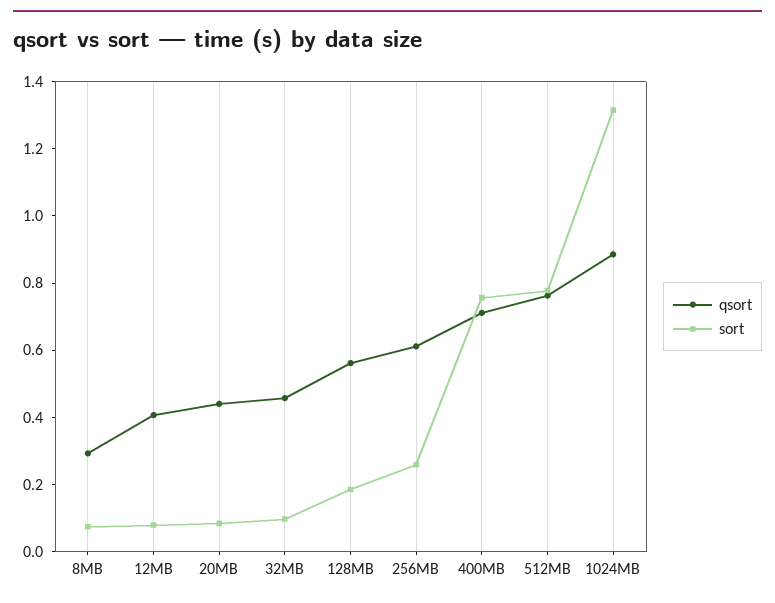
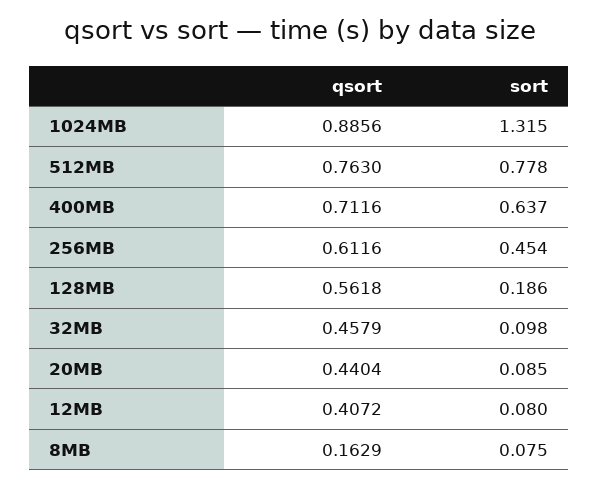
qsort, 8MB: 0.3 -> 0.1629
sort, 256MB: 0.25 -> 0.454
sort, 400MB: 0.75 -> 0.637

